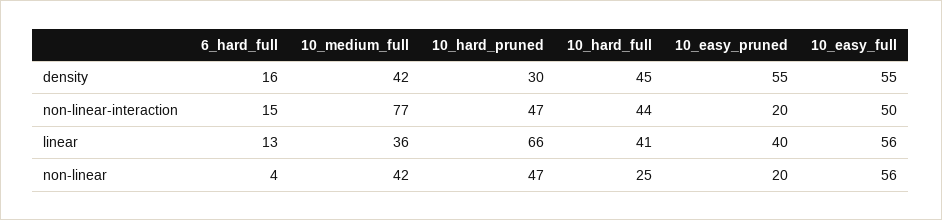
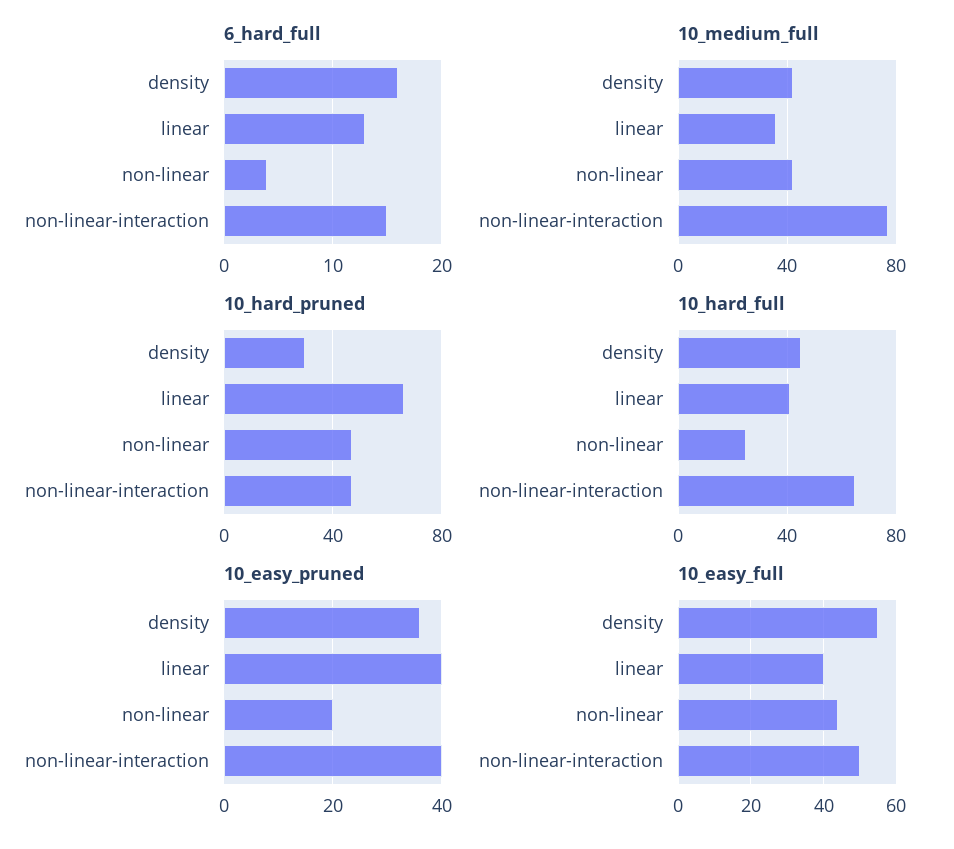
10_easy_pruned, density: 55 -> 35
10_hard_full, non-linear-interaction: 44 -> 65
10_easy_pruned, non-linear-interaction: 20 -> 40
10_easy_full, linear: 56 -> 40
10_easy_full, non-linear: 56 -> 45

